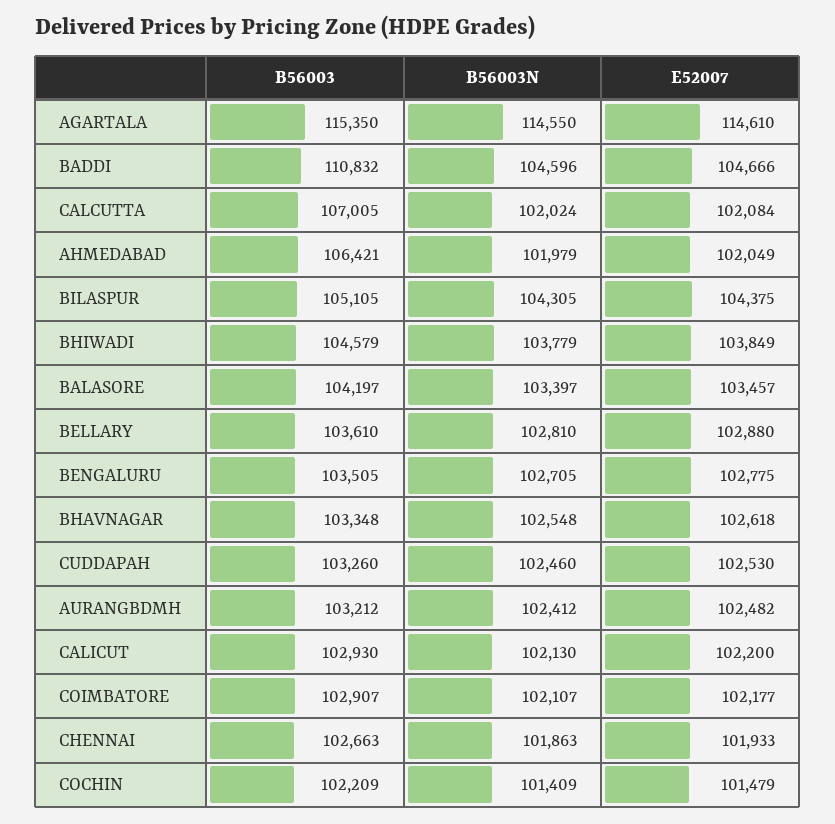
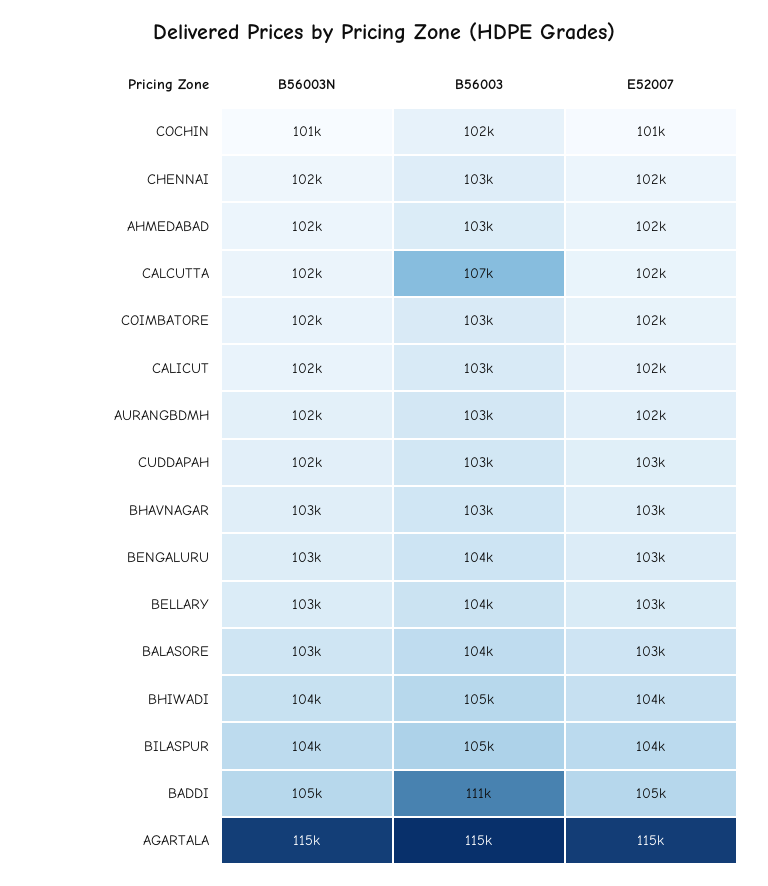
B56003, AHMEDABAD: 106421 -> 103000

